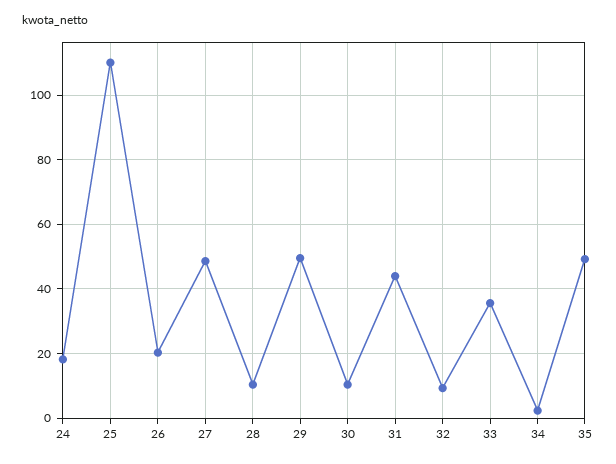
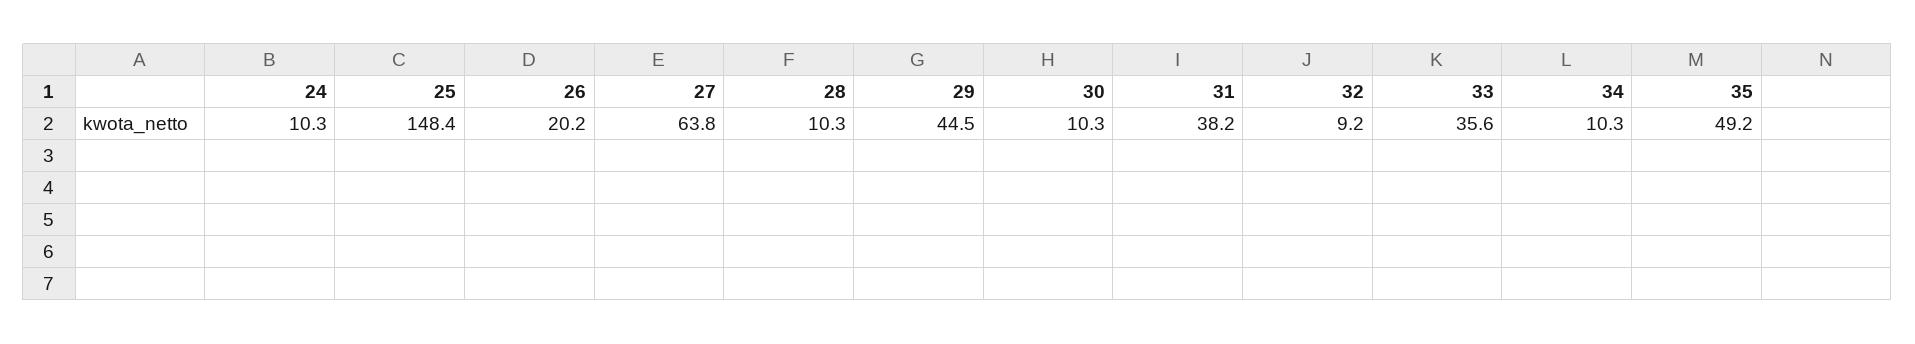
24: 18 -> 10.3
25: 110 -> 148.4
27: 48 -> 63.8
29: 50 -> 44.5
31: 44 -> 38.2
34: 2 -> 10.3

